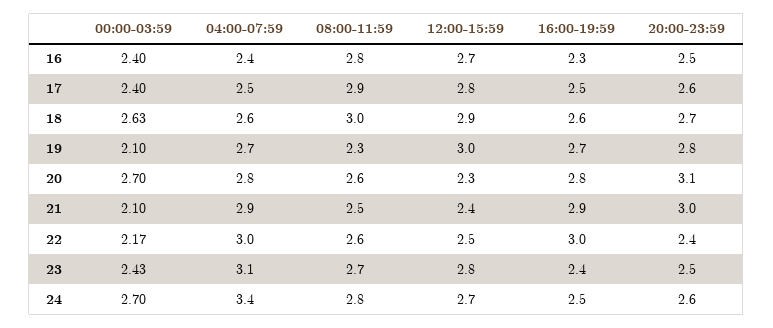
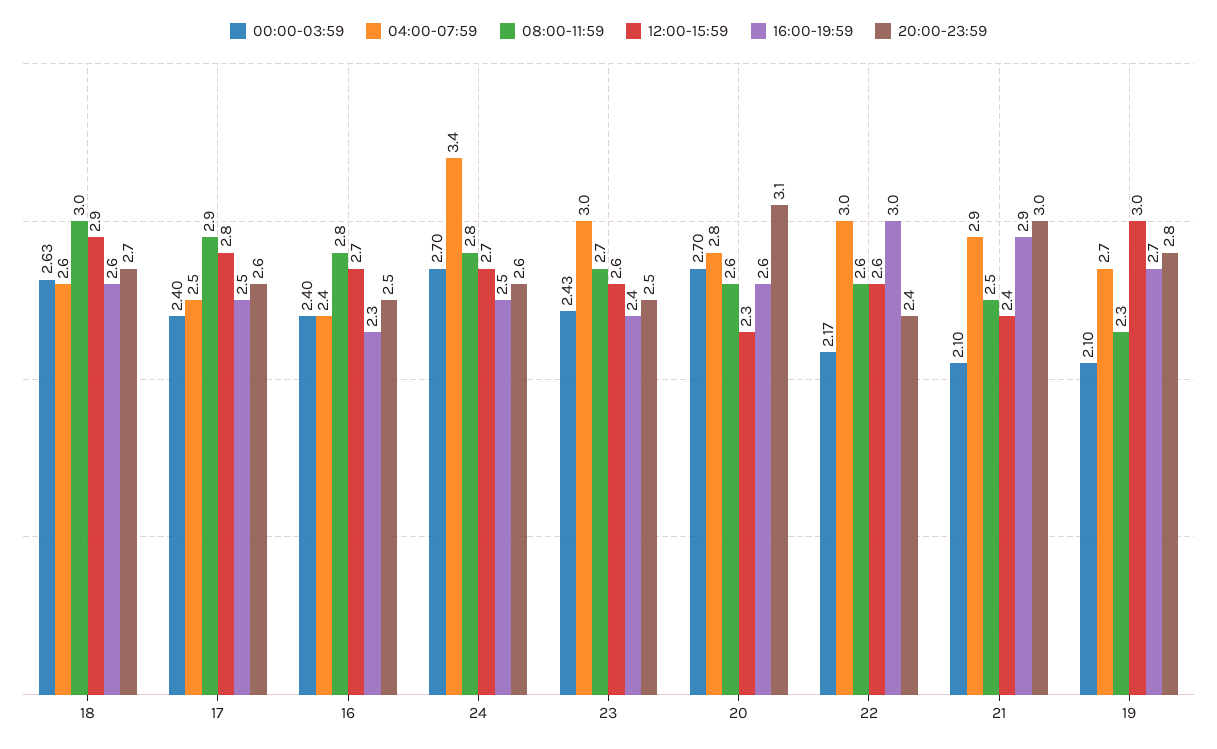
16:00-19:59, 20: 2.8 -> 2.6
12:00-15:59, 22: 2.5 -> 2.6
04:00-07:59, 23: 3.1 -> 3
12:00-15:59, 23: 2.8 -> 2.6

